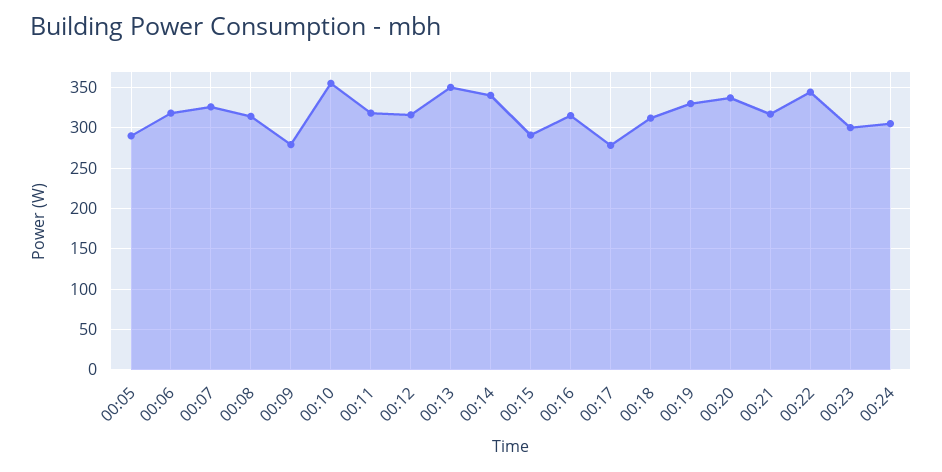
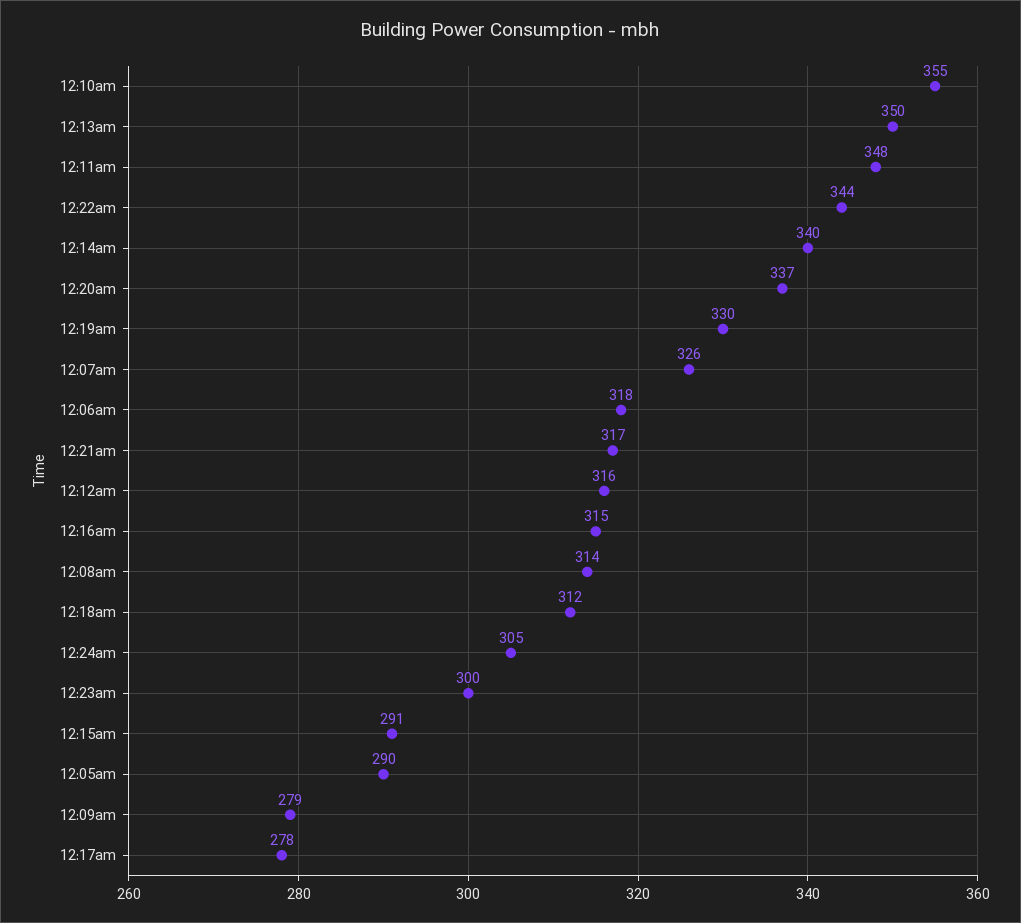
00:11: 320 -> 348

